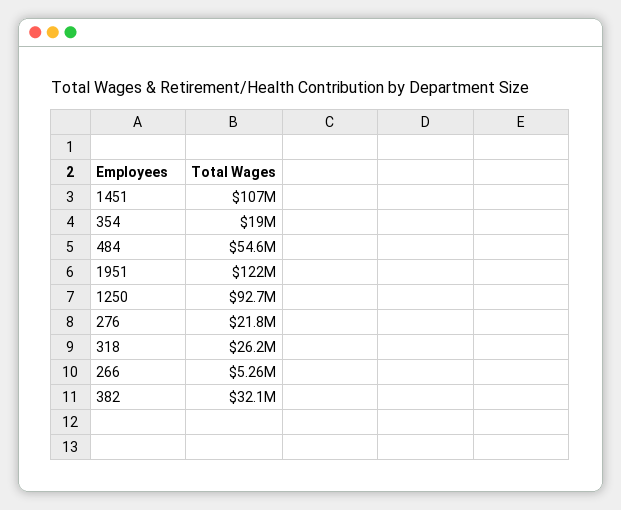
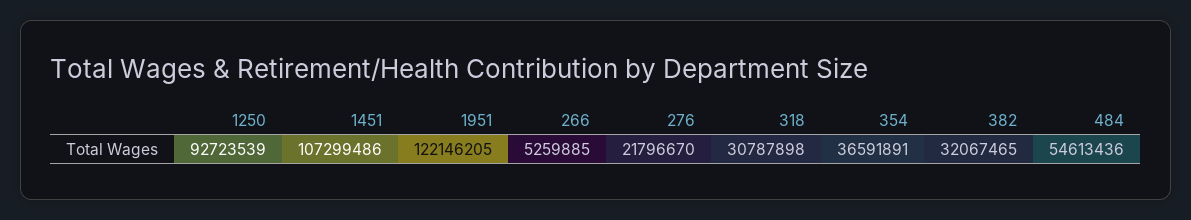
354: 19000000 -> 36591891
318: 26200000 -> 30787898

